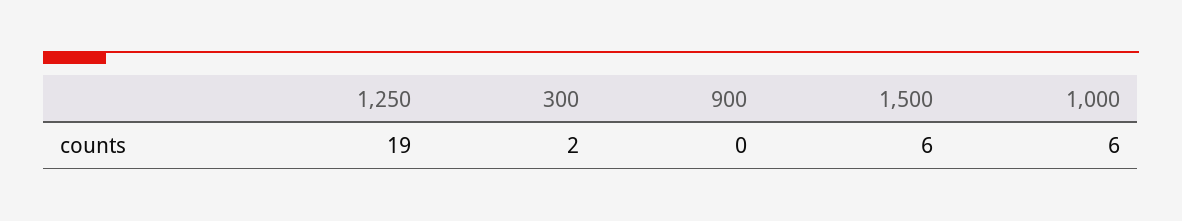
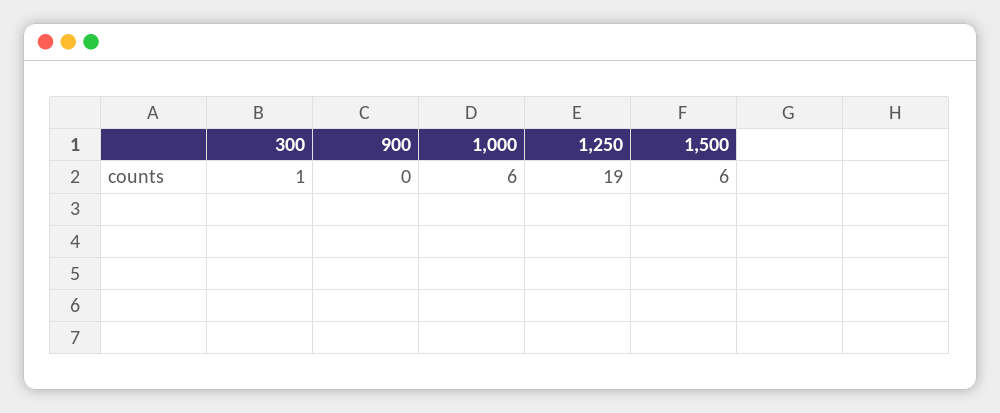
300: 2 -> 1

